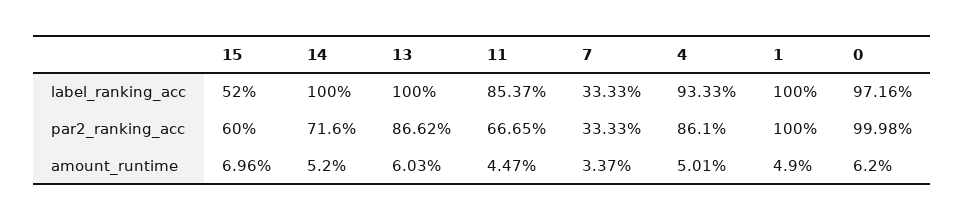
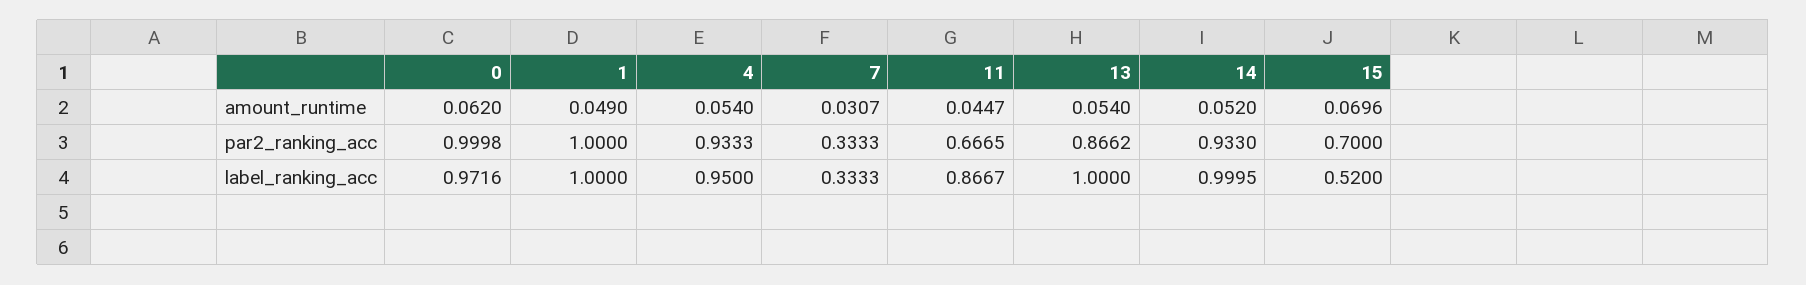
14, label_ranking_acc: 1 -> 0.9995
11, label_ranking_acc: 0.8537 -> 0.8667
4, label_ranking_acc: 0.9333 -> 0.95
15, par2_ranking_acc: 0.6 -> 0.7
14, par2_ranking_acc: 0.716 -> 0.933
4, par2_ranking_acc: 0.861 -> 0.9333
13, amount_runtime: 0.0603 -> 0.054
7, amount_runtime: 0.0337 -> 0.0307
4, amount_runtime: 0.0501 -> 0.054

